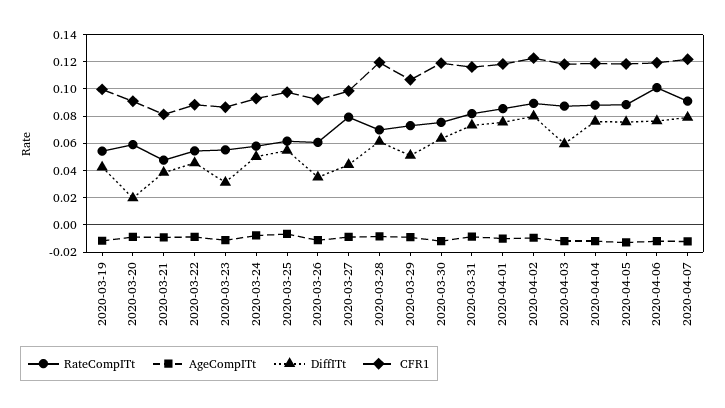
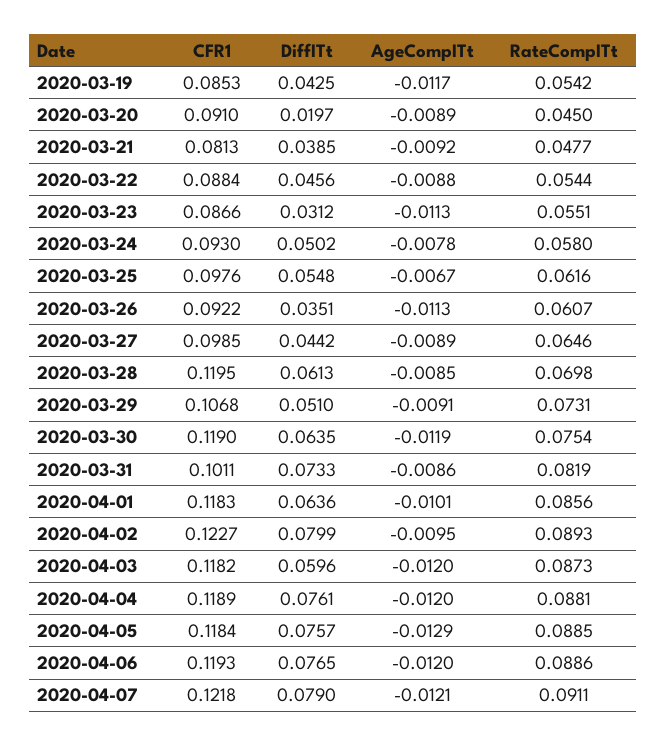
CFR1, 2020-03-19: 0.1 -> 0.0853
RateCompITt, 2020-03-20: 0.06 -> 0.045
RateCompITt, 2020-03-27: 0.08 -> 0.0646
CFR1, 2020-03-31: 0.115 -> 0.1011
DiffITt, 2020-04-01: 0.075 -> 0.0636
RateCompITt, 2020-04-06: 0.1 -> 0.0886

